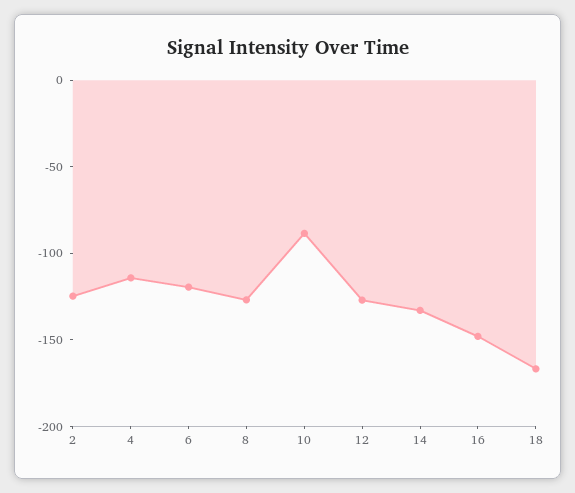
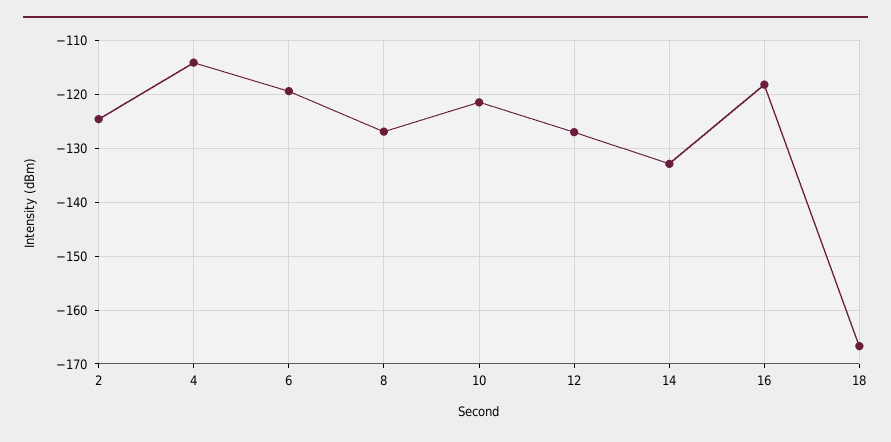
10: -90 -> -122
16: -150 -> -118

